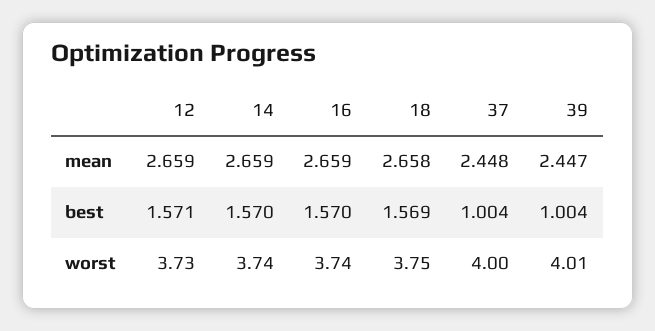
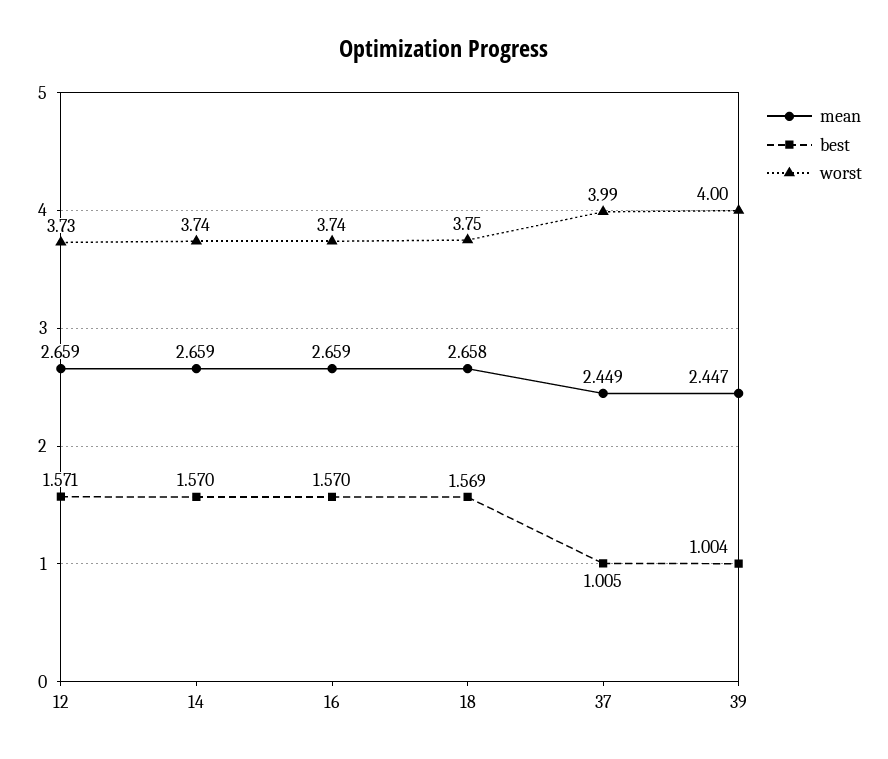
mean, 37: 2.448 -> 2.449
best, 37: 1.004 -> 1.005
worst, 37: 4 -> 3.99
worst, 39: 4.01 -> 4

